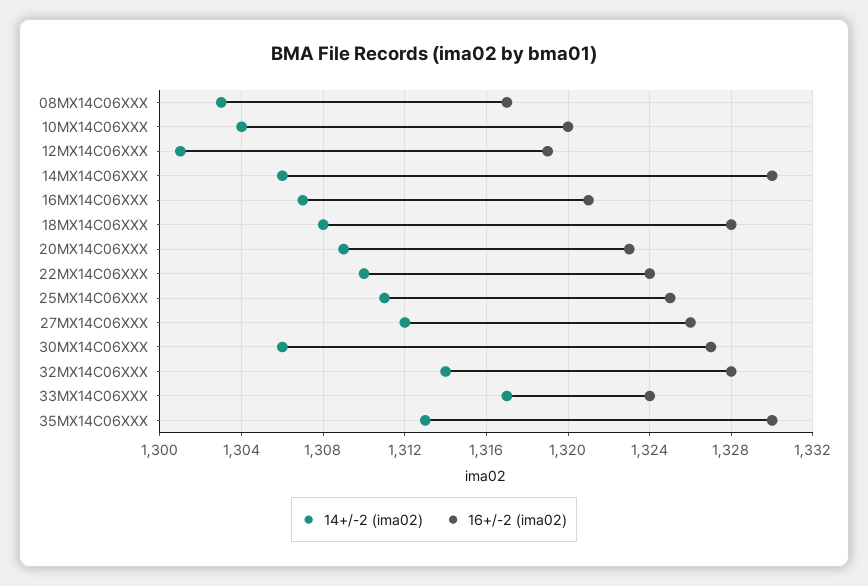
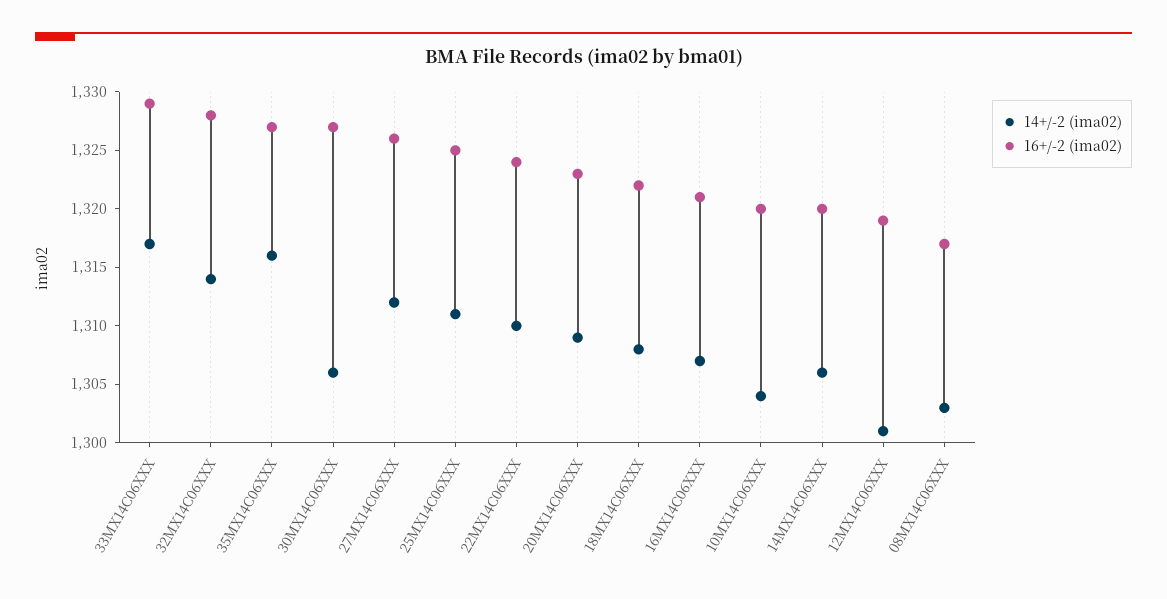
16+/-2 (ima02), 14MX14C06XXX: 1330 -> 1320
16+/-2 (ima02), 18MX14C06XXX: 1328 -> 1322
16+/-2 (ima02), 33MX14C06XXX: 1324 -> 1329
14+/-2 (ima02), 35MX14C06XXX: 1313 -> 1316
16+/-2 (ima02), 35MX14C06XXX: 1330 -> 1327

